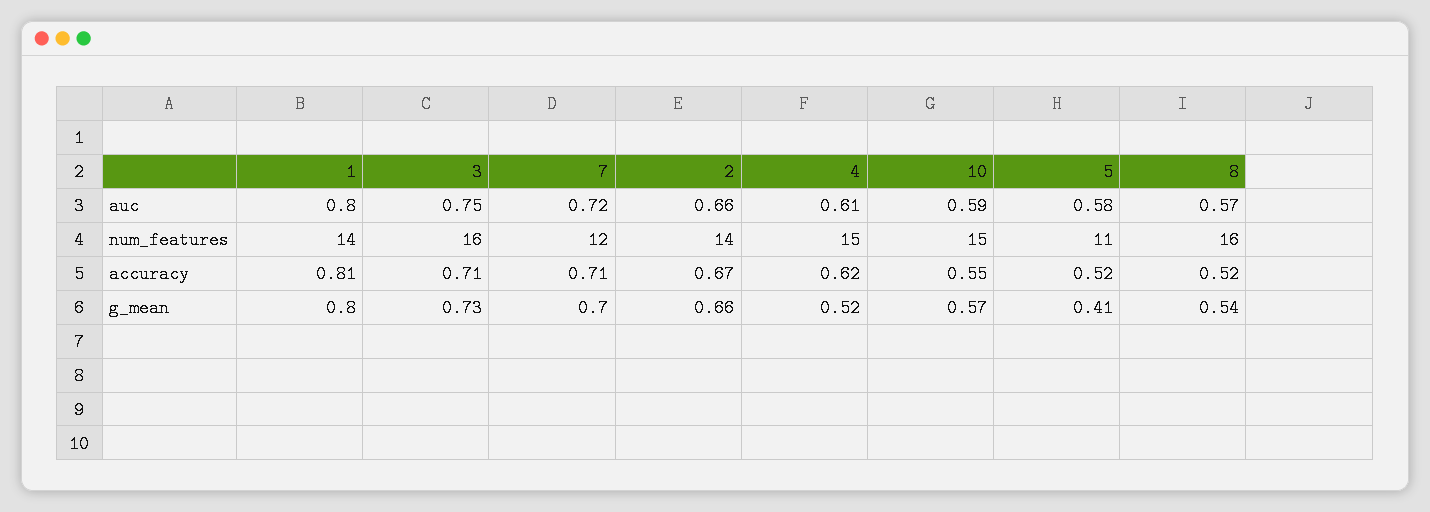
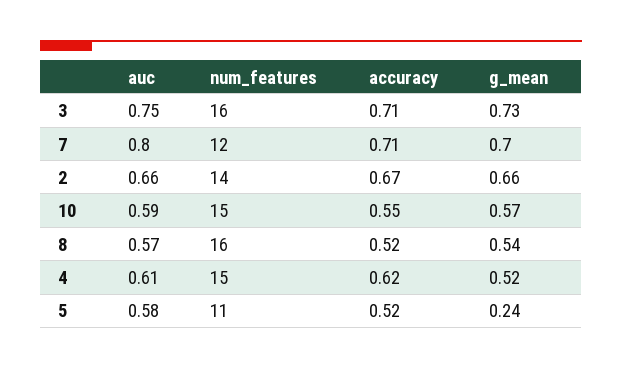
1, auc: 0.8 -> none
7, auc: 0.72 -> 0.8
1, num_features: 14 -> none
1, accuracy: 0.81 -> none
1, g_mean: 0.8 -> none
5, g_mean: 0.41 -> 0.24

